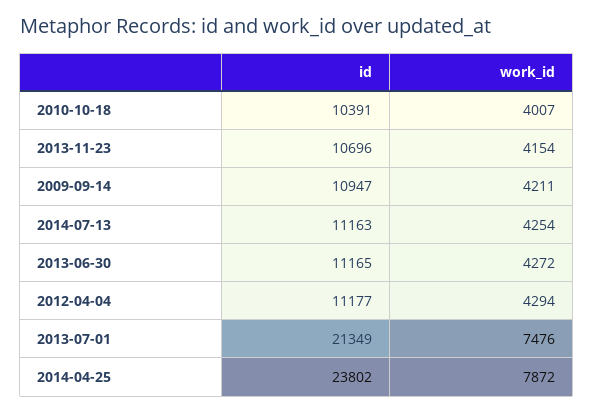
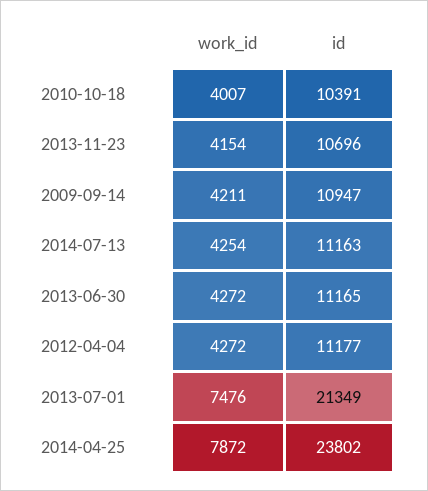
work_id, 2012-04-04: 4294 -> 4272

